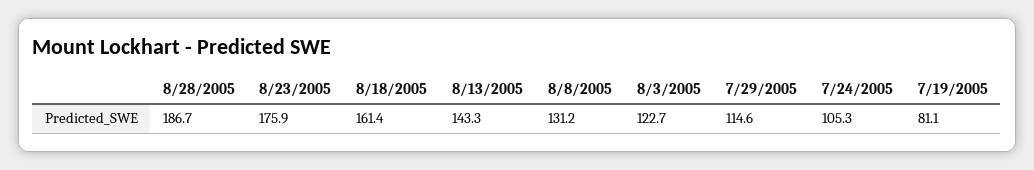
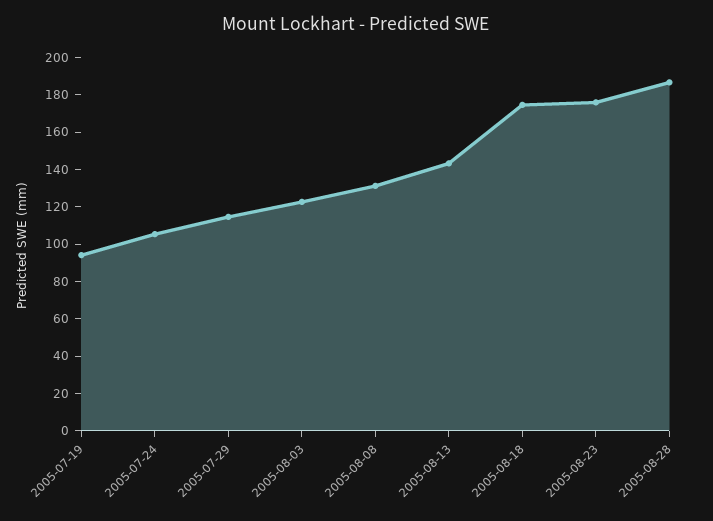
8/18/2005: 161.4 -> 175
7/19/2005: 81.1 -> 95

